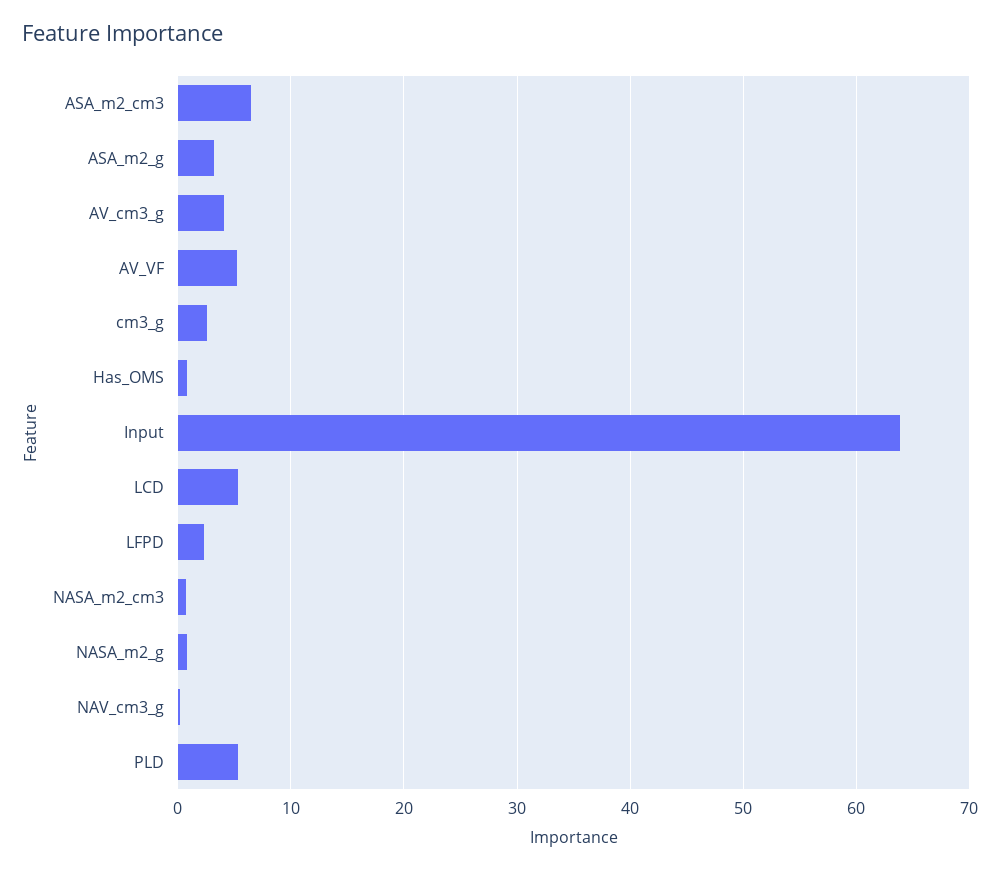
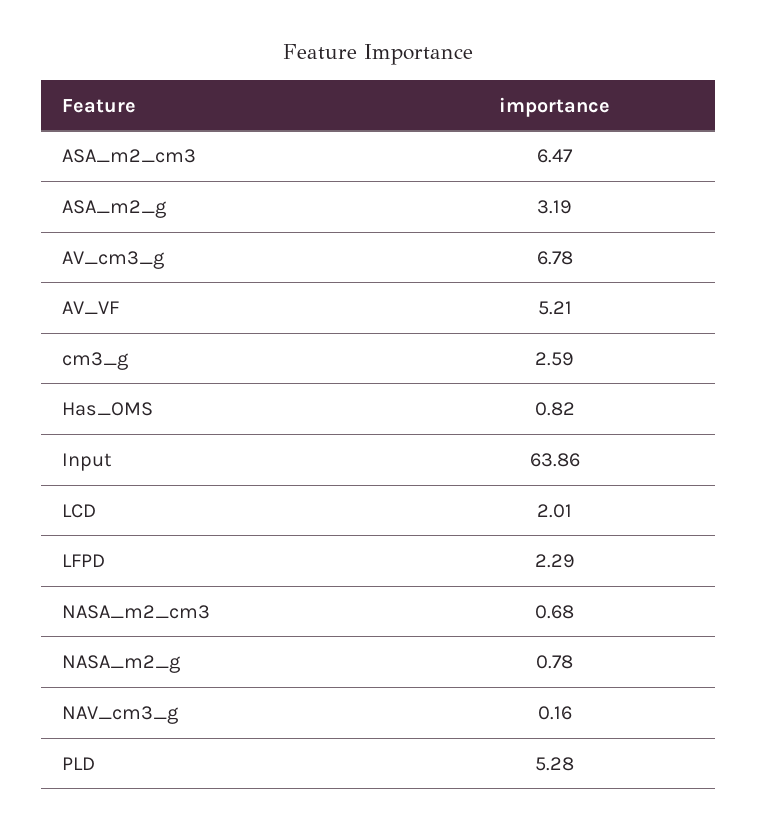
AV_cm3_g: 4 -> 6.78
LCD: 5 -> 2.01

